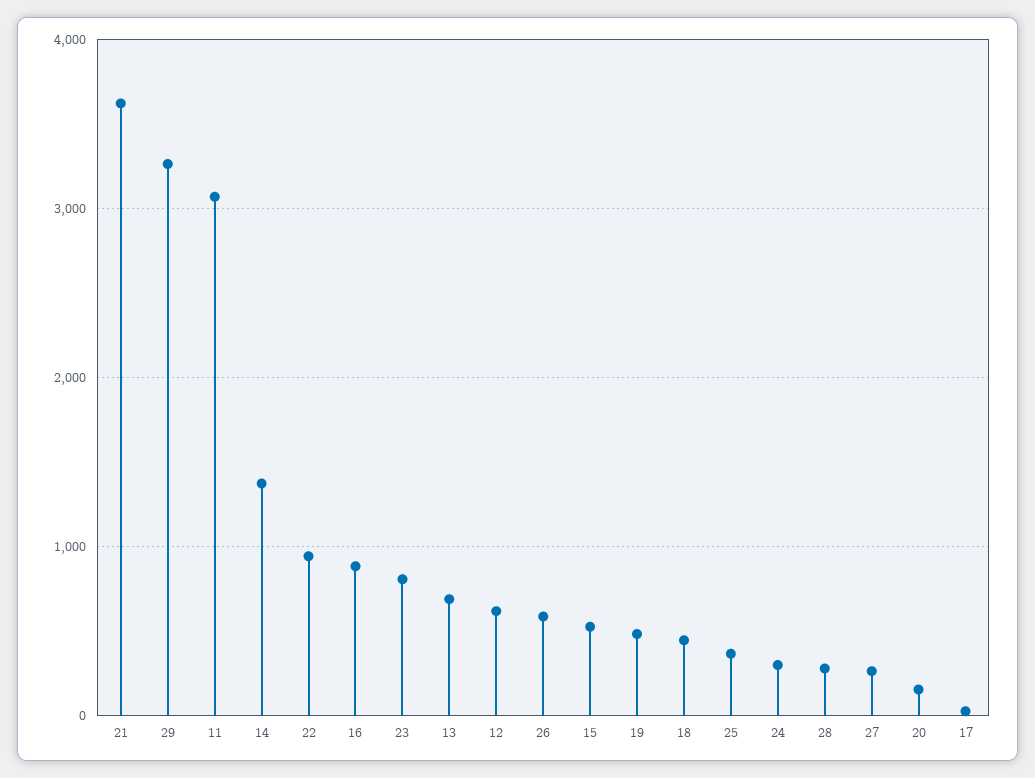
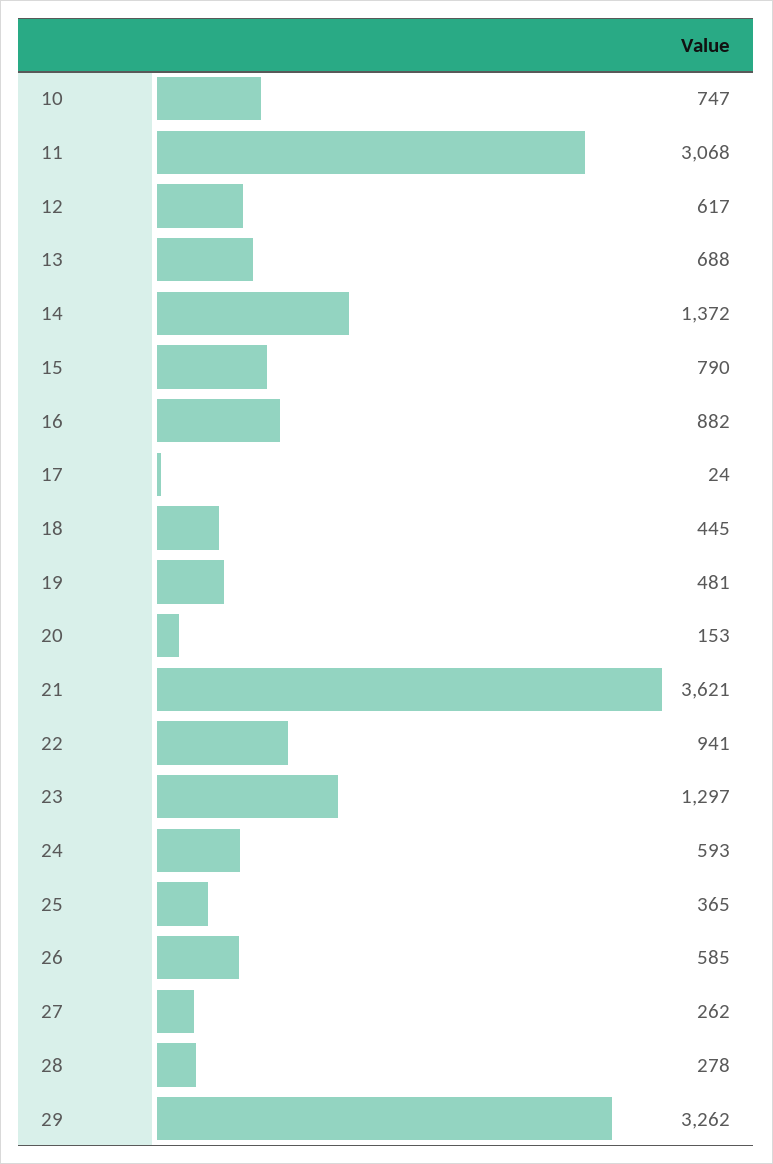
23: 800 -> 1297
15: 500 -> 790
24: 300 -> 593
10: none -> 747

